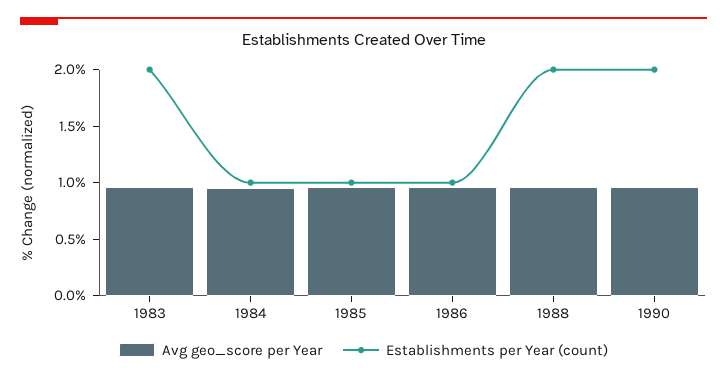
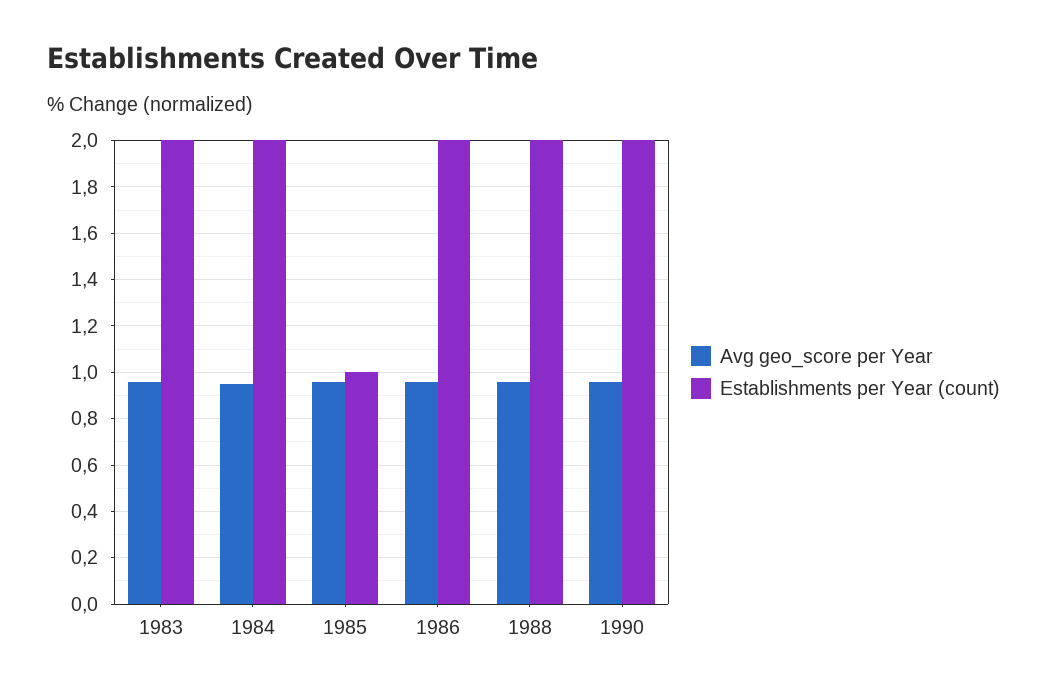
Establishments per Year (count), 1984: 1 -> 2
Establishments per Year (count), 1986: 1 -> 2

